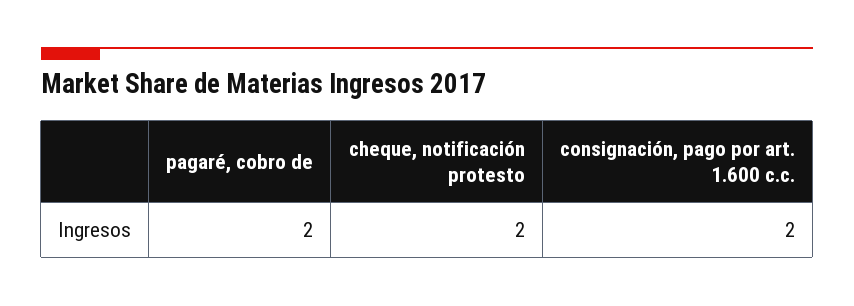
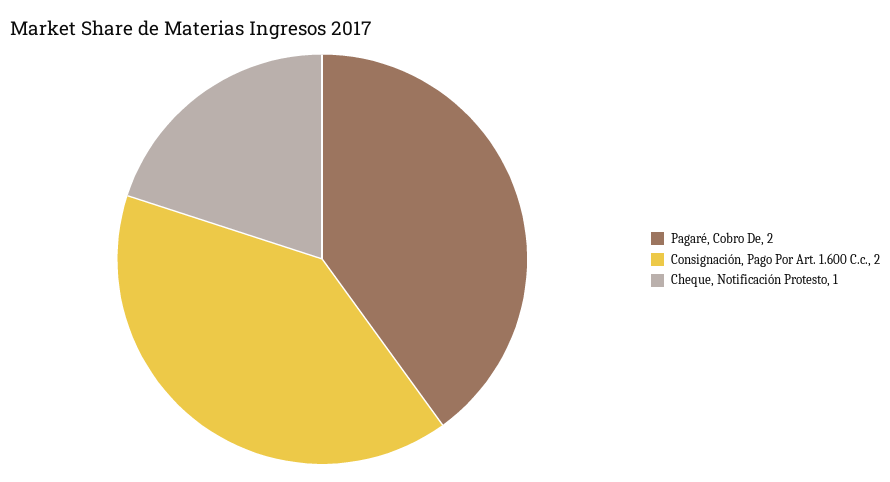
cheque, notificación protesto: 2 -> 1

